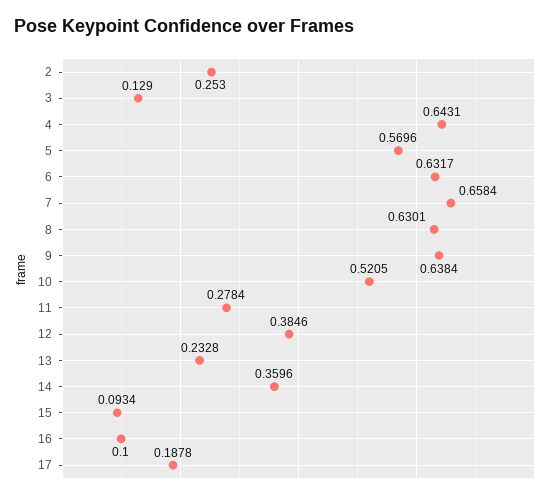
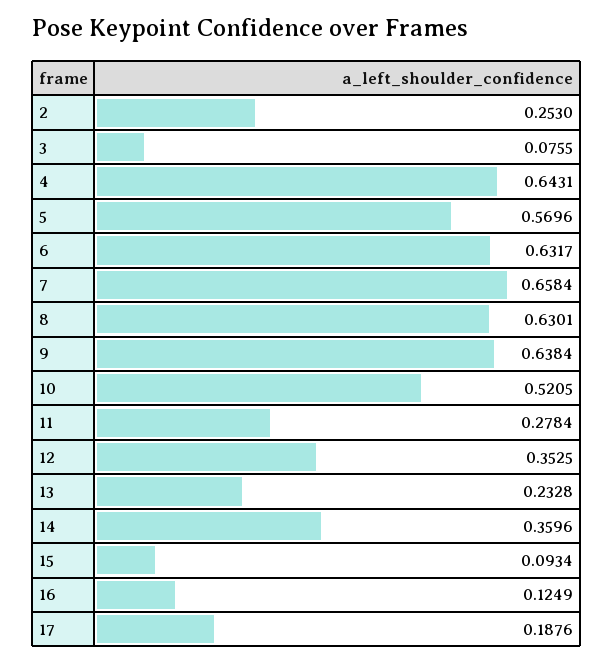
3: 0.129 -> 0.0755
12: 0.3846 -> 0.3525
16: 0.1 -> 0.1249
17: 0.1878 -> 0.1876

